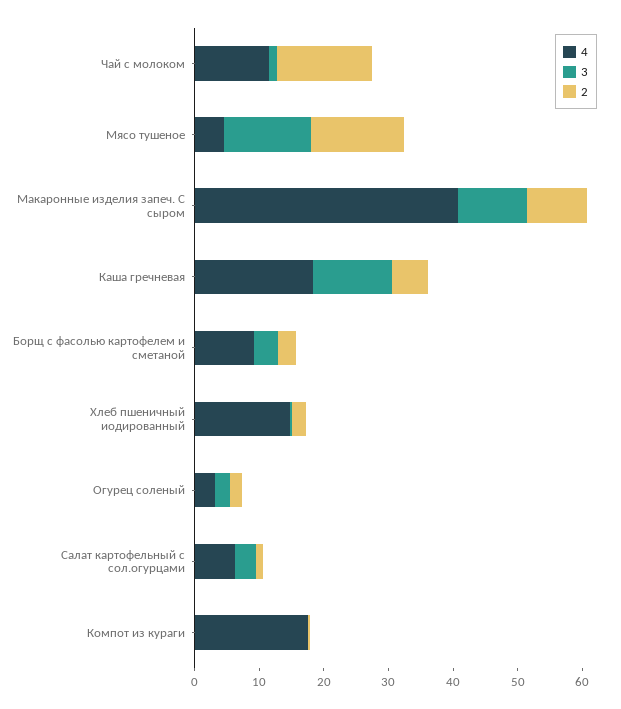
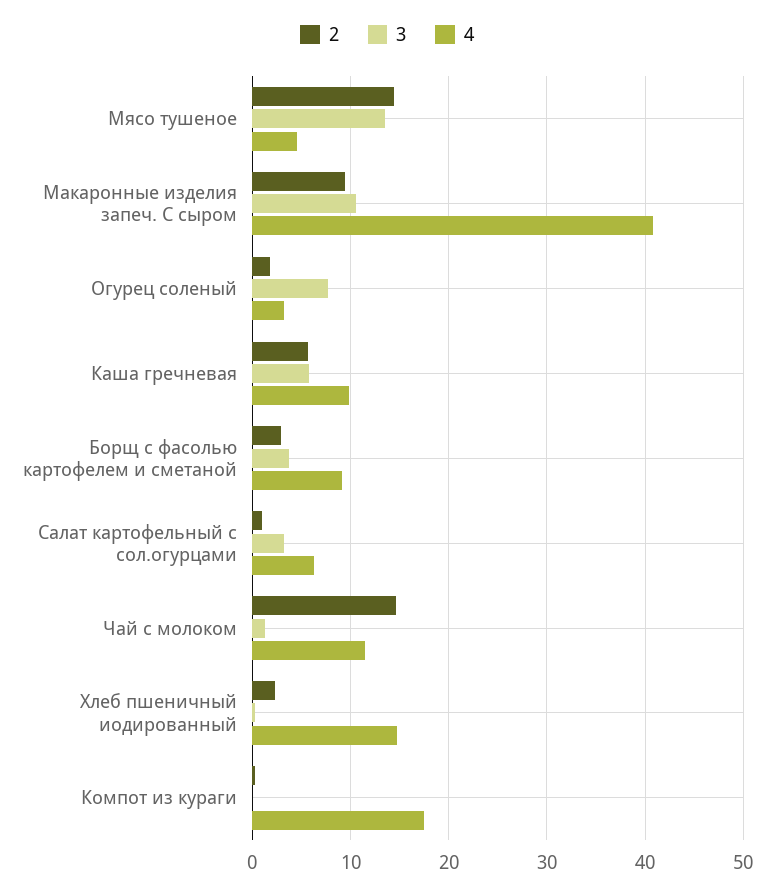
4, Каша гречневая: 18 -> 10
3, Каша гречневая: 12 -> 6
3, Огурец соленый: 2 -> 8

